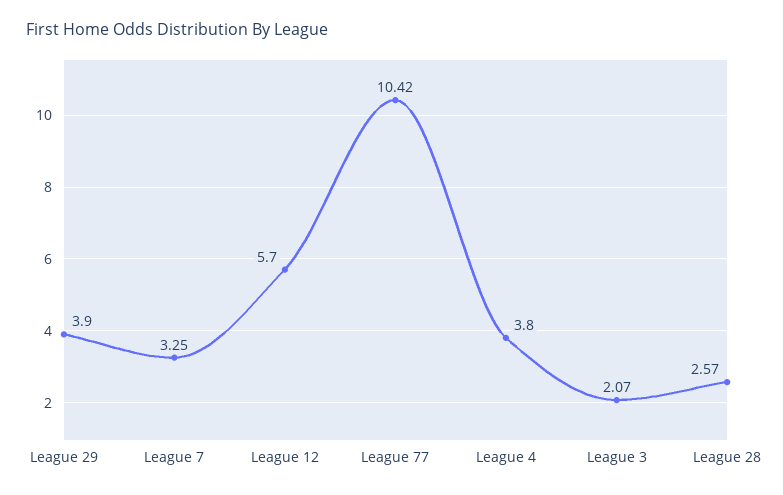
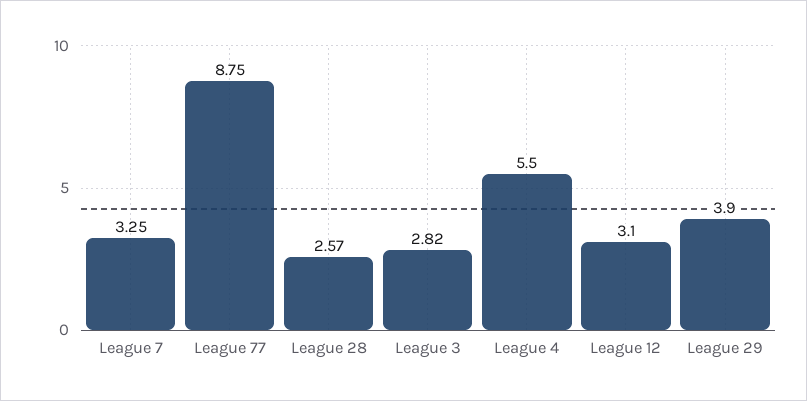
League 12: 5.7 -> 3.1
League 77: 10.42 -> 8.75
League 4: 3.8 -> 5.5
League 3: 2.07 -> 2.82

